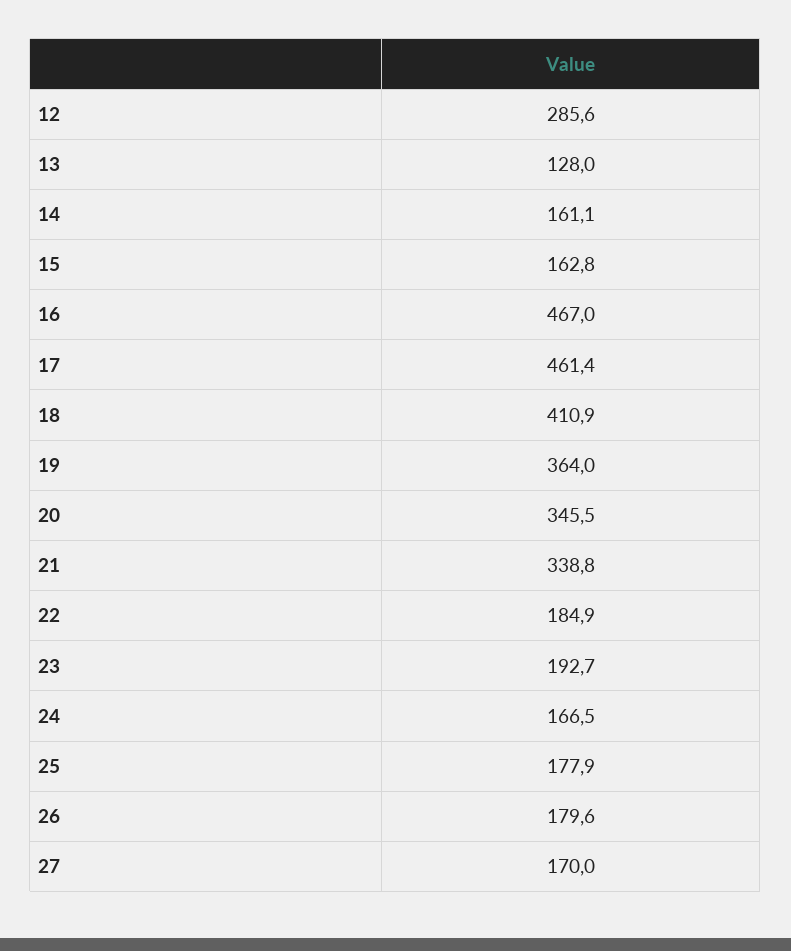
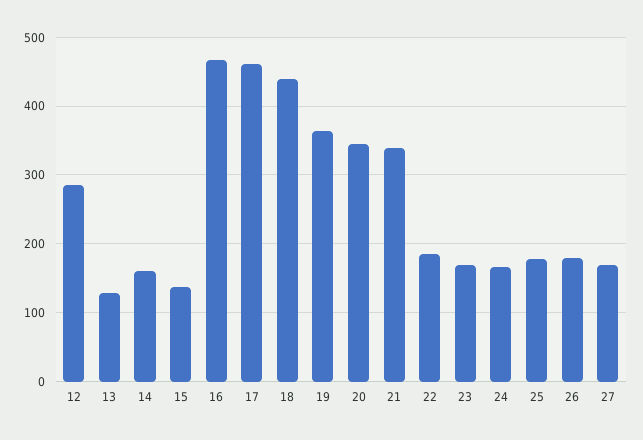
15: 162.8 -> 140
18: 410.9 -> 440
23: 192.7 -> 170

